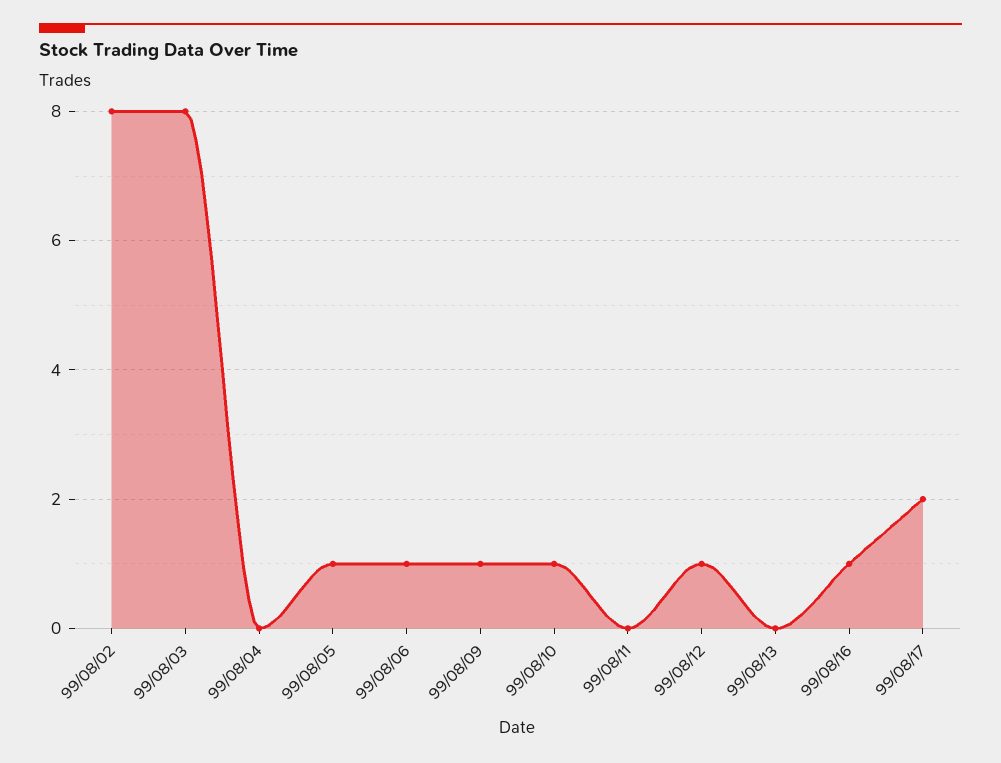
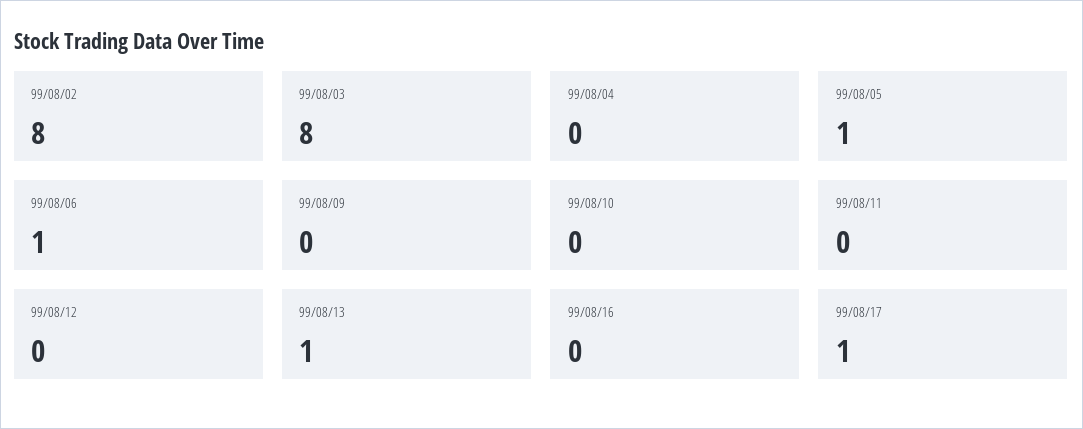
99/08/09: 1 -> 0
99/08/10: 1 -> 0
99/08/12: 1 -> 0
99/08/13: 0 -> 1
99/08/16: 1 -> 0
99/08/17: 2 -> 1

